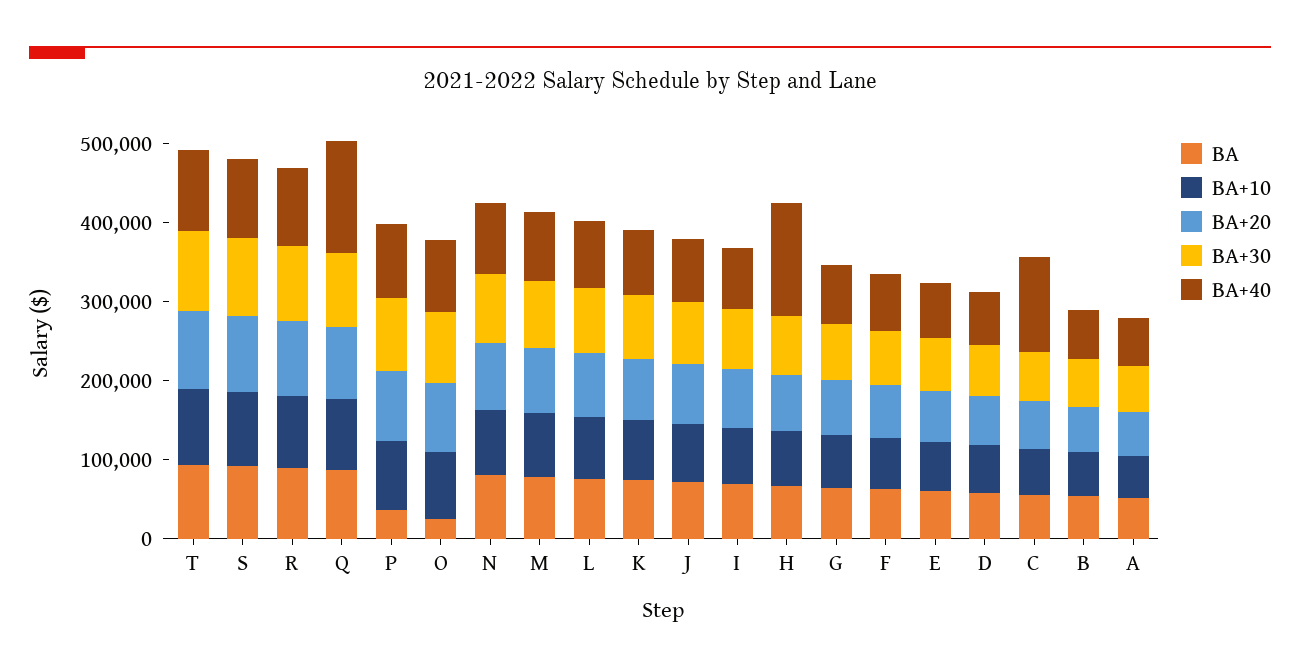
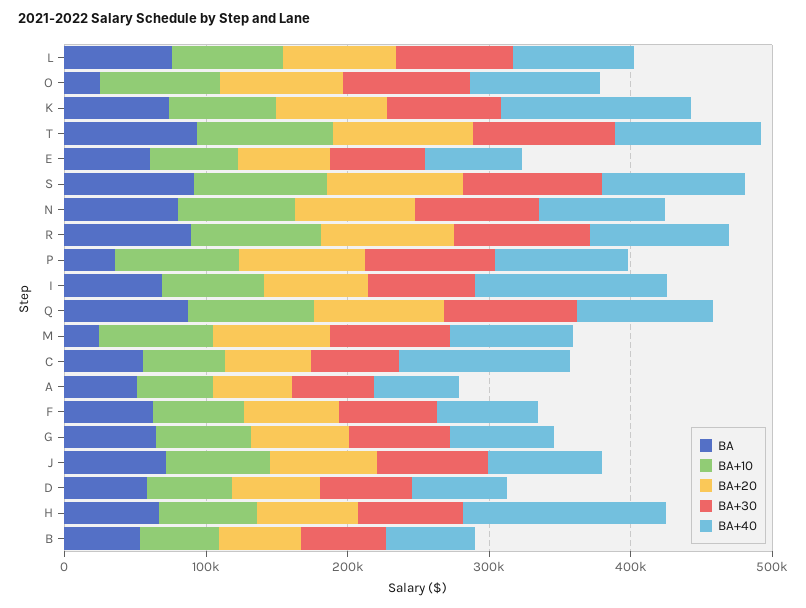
BA+40, Q: 140000 -> 100000
BA, M: 80000 -> 20000
BA+40, K: 80000 -> 140000
BA+40, I: 80000 -> 140000

